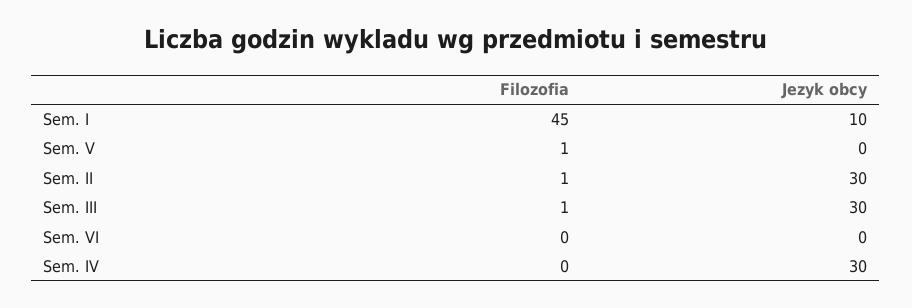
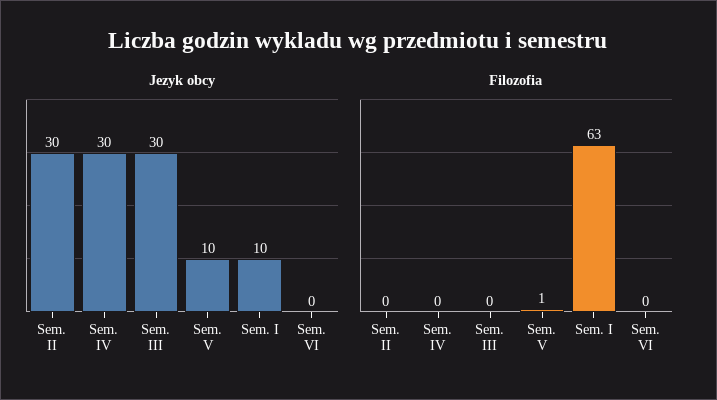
Filozofia, Sem. I: 45 -> 63
Jezyk obcy, Sem. V: 0 -> 10
Filozofia, Sem. II: 1 -> 0
Filozofia, Sem. III: 1 -> 0

